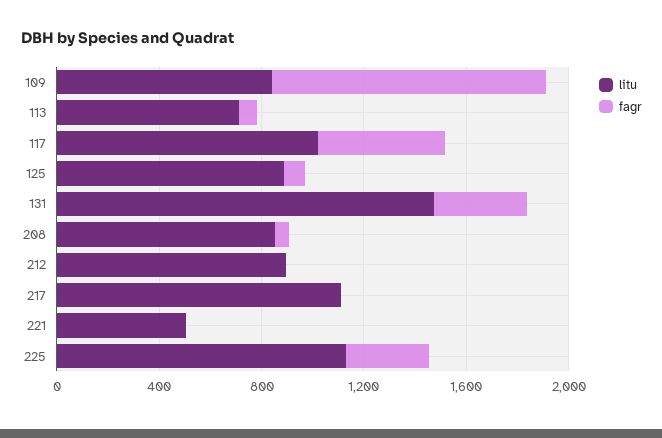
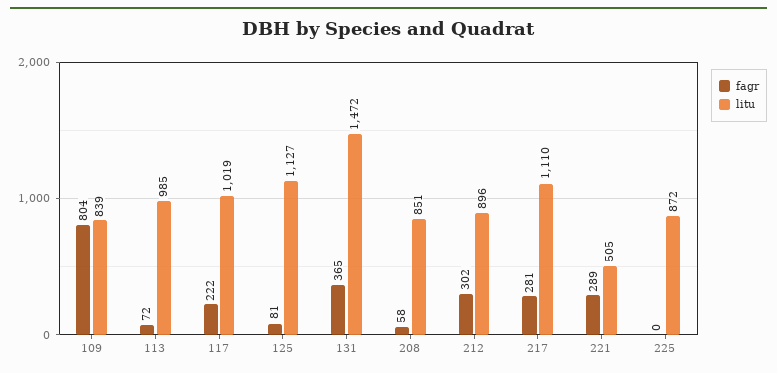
fagr, 109: 1100 -> 804
litu, 113: 700 -> 985
fagr, 117: 500 -> 222
litu, 125: 900 -> 1127
fagr, 212: 0 -> 302
fagr, 217: 0 -> 281
fagr, 221: 0 -> 289
litu, 225: 1100 -> 872
fagr, 225: 300 -> 0

